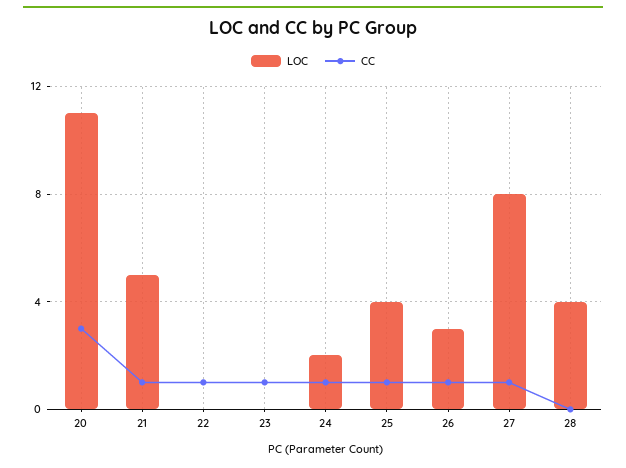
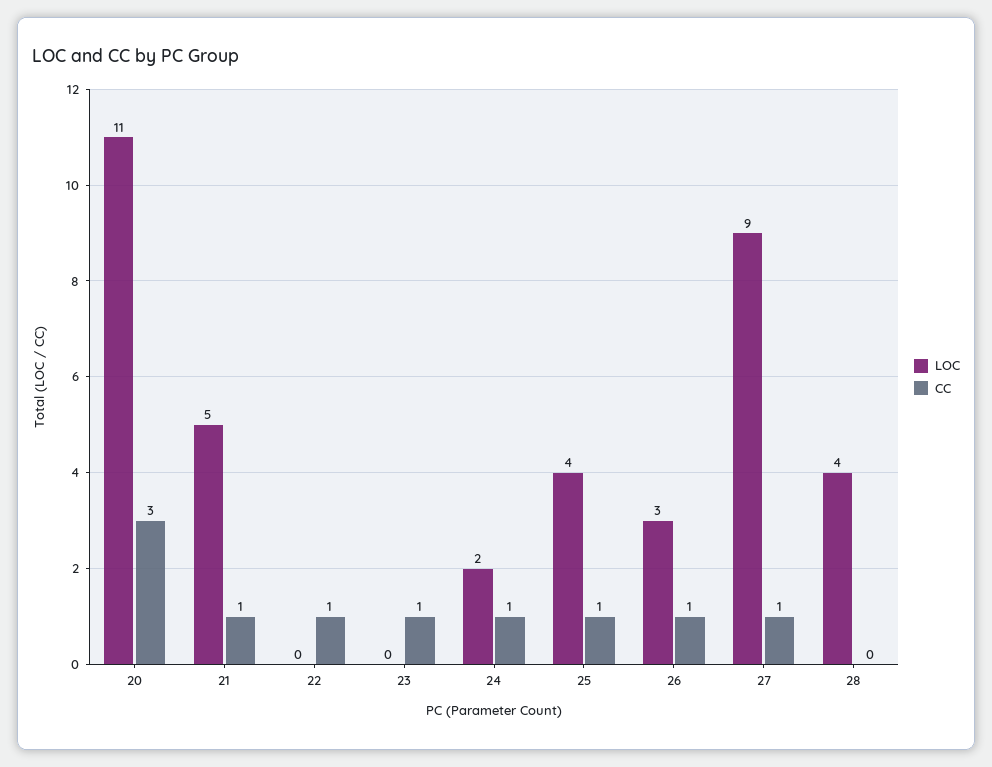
LOC, 27: 8 -> 9

